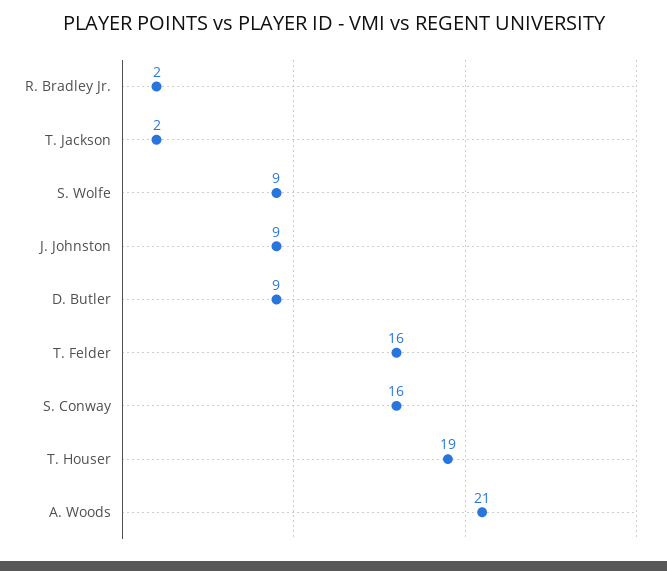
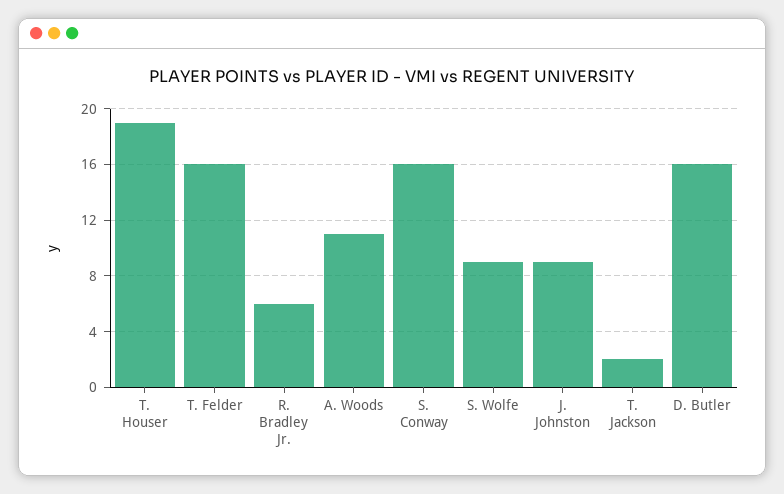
R. Bradley Jr.: 2 -> 6
D. Butler: 9 -> 16
A. Woods: 21 -> 11

